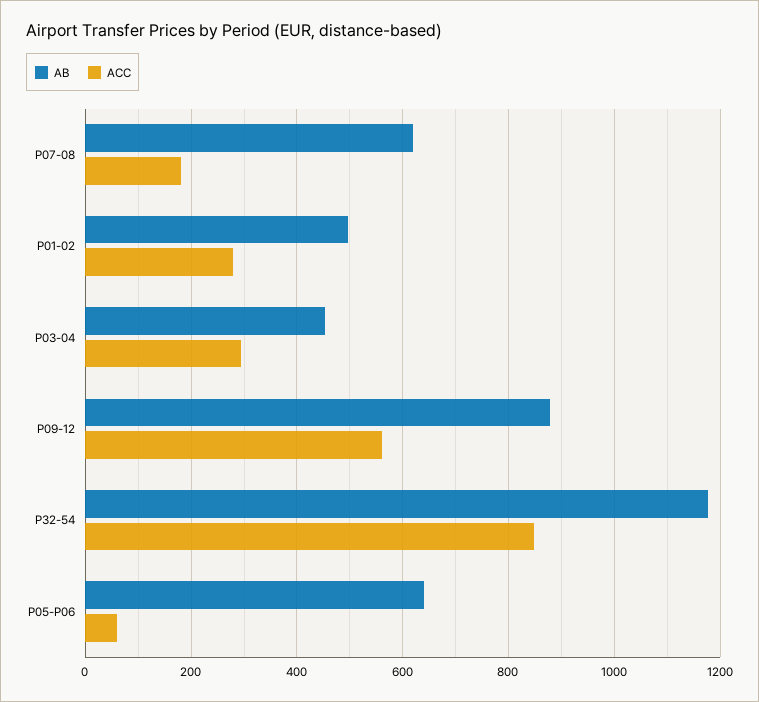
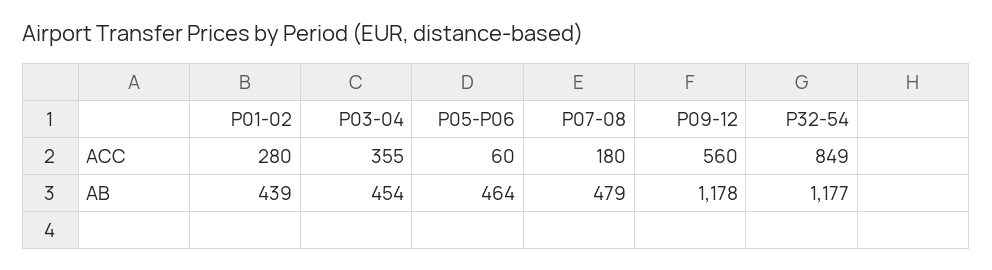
AB, P07-08: 620 -> 479
AB, P01-02: 500 -> 439
ACC, P03-04: 300 -> 355
AB, P09-12: 880 -> 1178
AB, P05-P06: 640 -> 464

